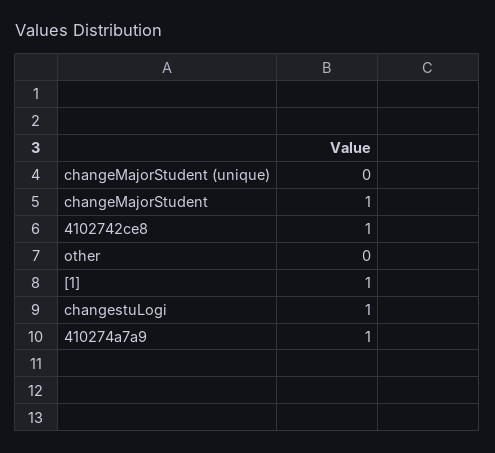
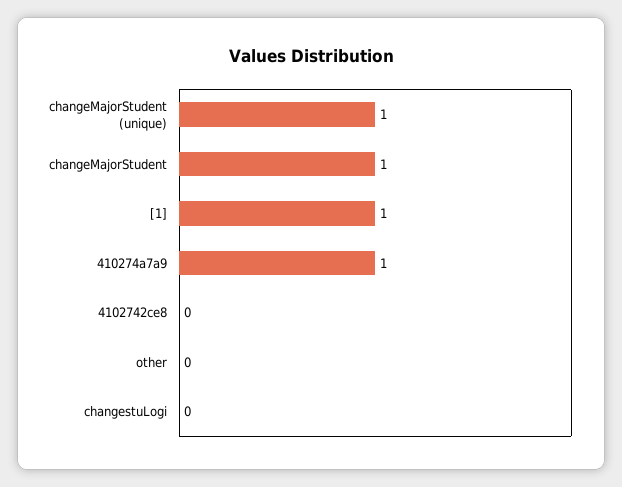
changeMajorStudent (unique): 0 -> 1
4102742ce8: 1 -> 0
changestuLogi: 1 -> 0

